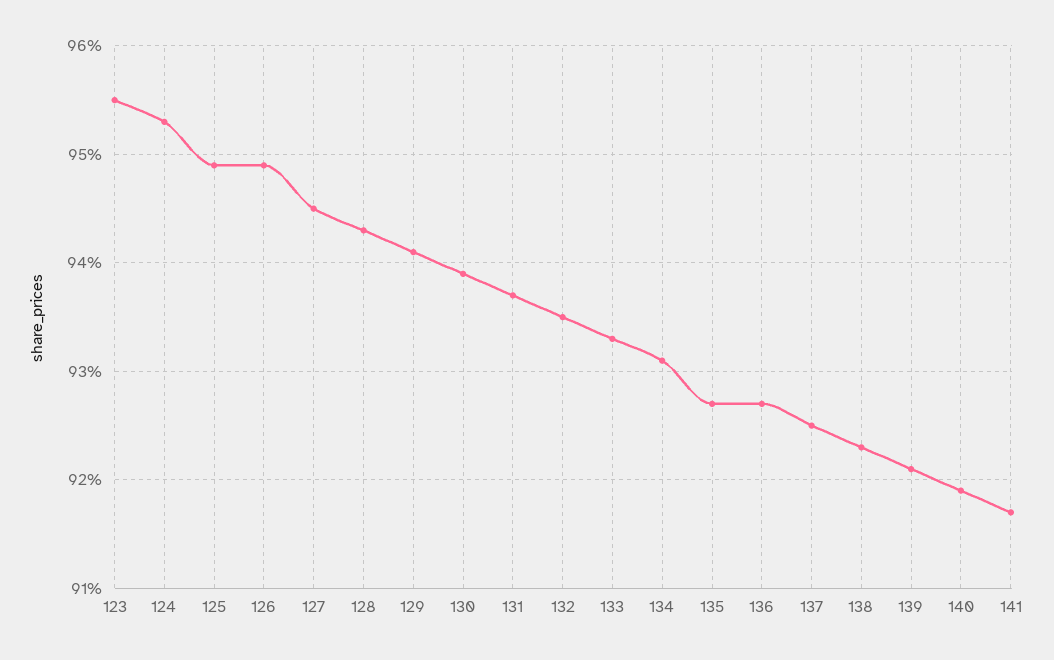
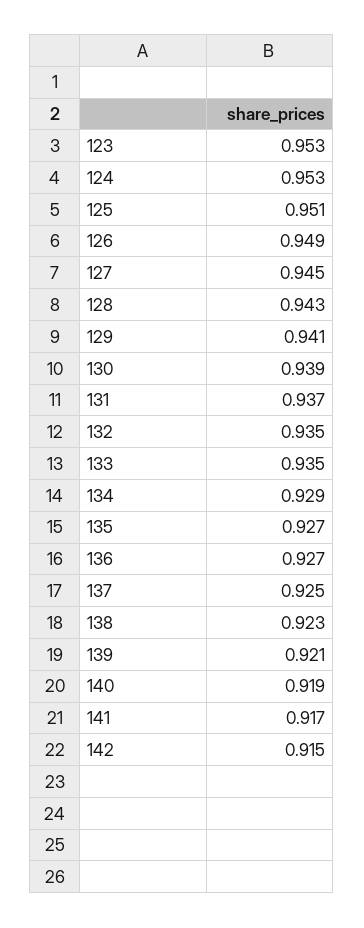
123: 0.955 -> 0.953
125: 0.949 -> 0.951
133: 0.933 -> 0.935
134: 0.931 -> 0.929
142: none -> 0.915

